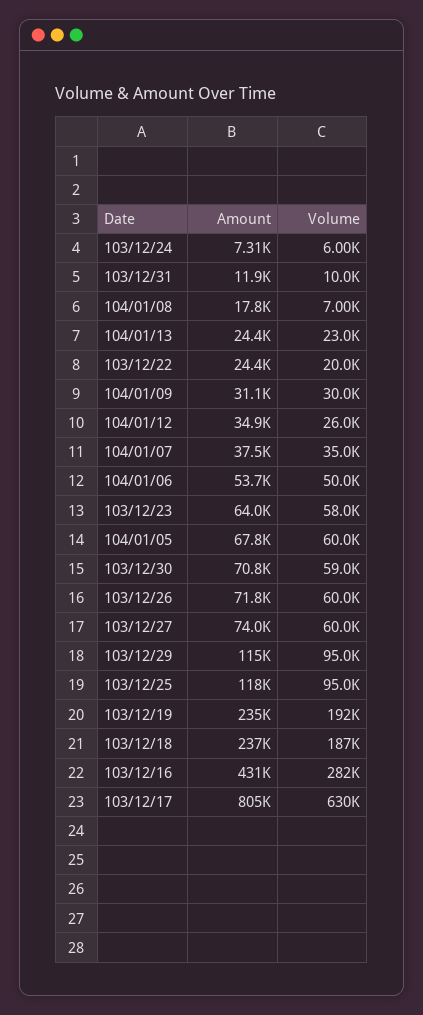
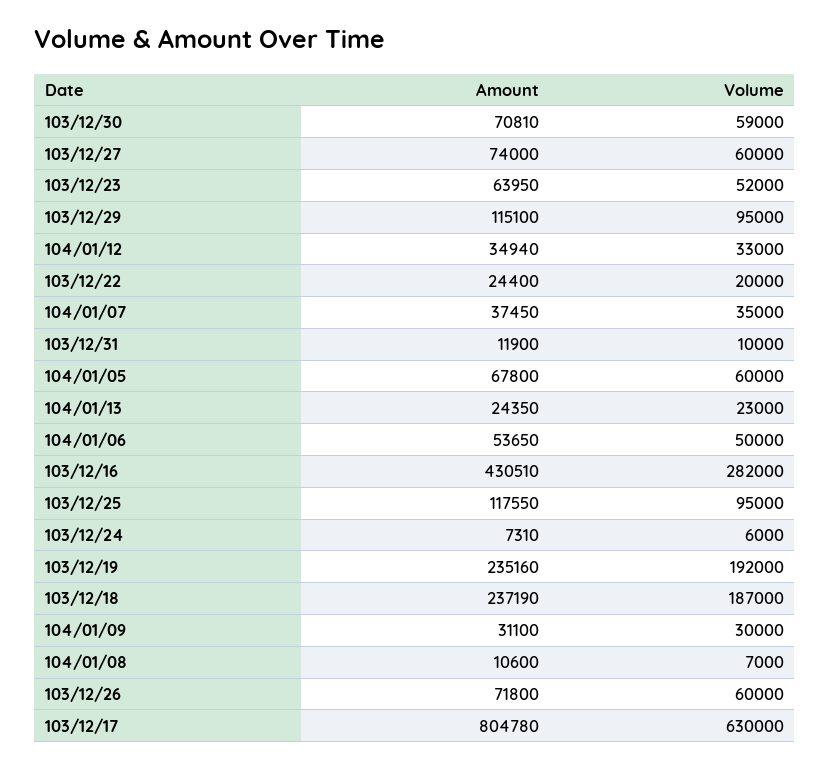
Amount, 104/01/08: 17800 -> 10600
Volume, 104/01/12: 26000 -> 33000
Volume, 103/12/23: 58000 -> 52000

